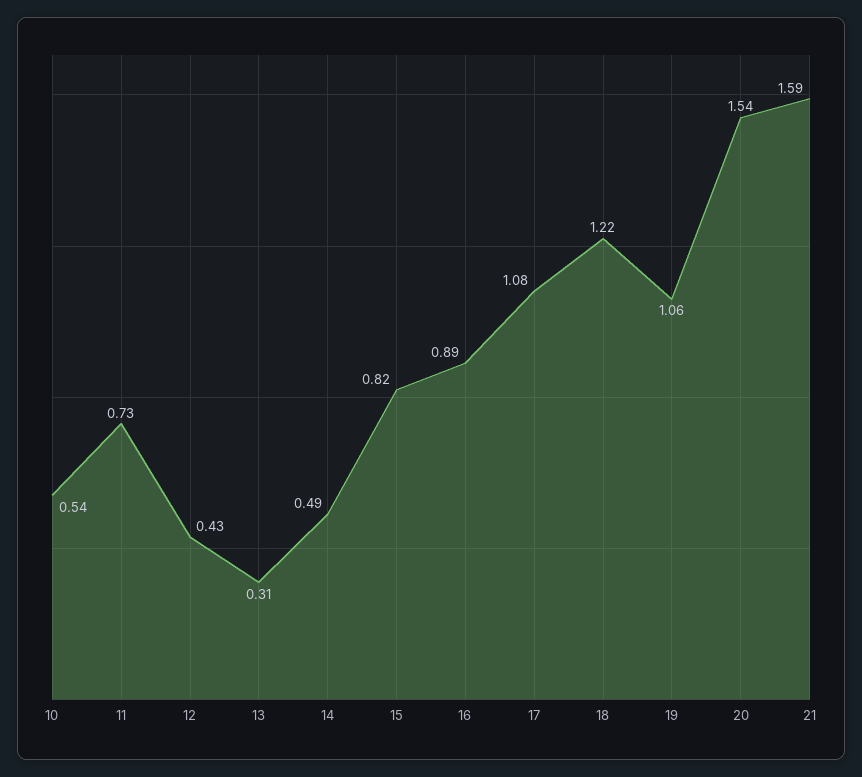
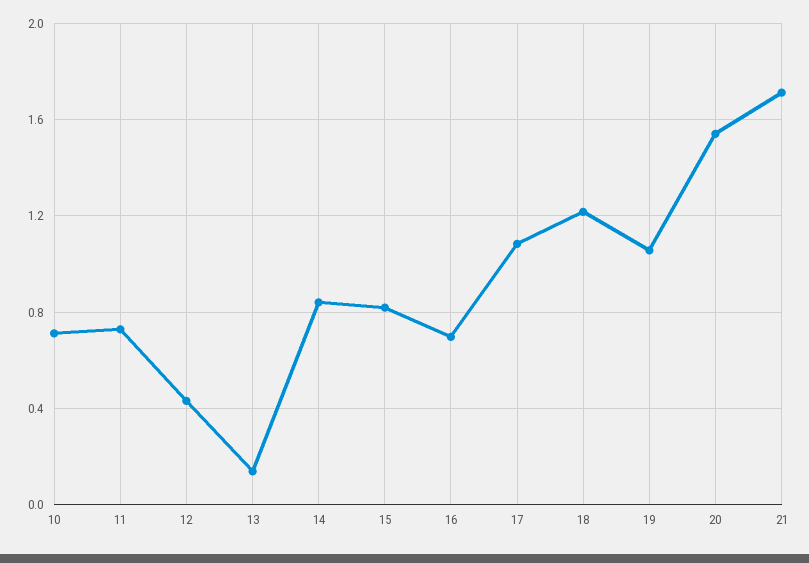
10: 0.54 -> 0.7
13: 0.31 -> 0.15
14: 0.49 -> 0.85
16: 0.89 -> 0.7
21: 1.59 -> 1.7

